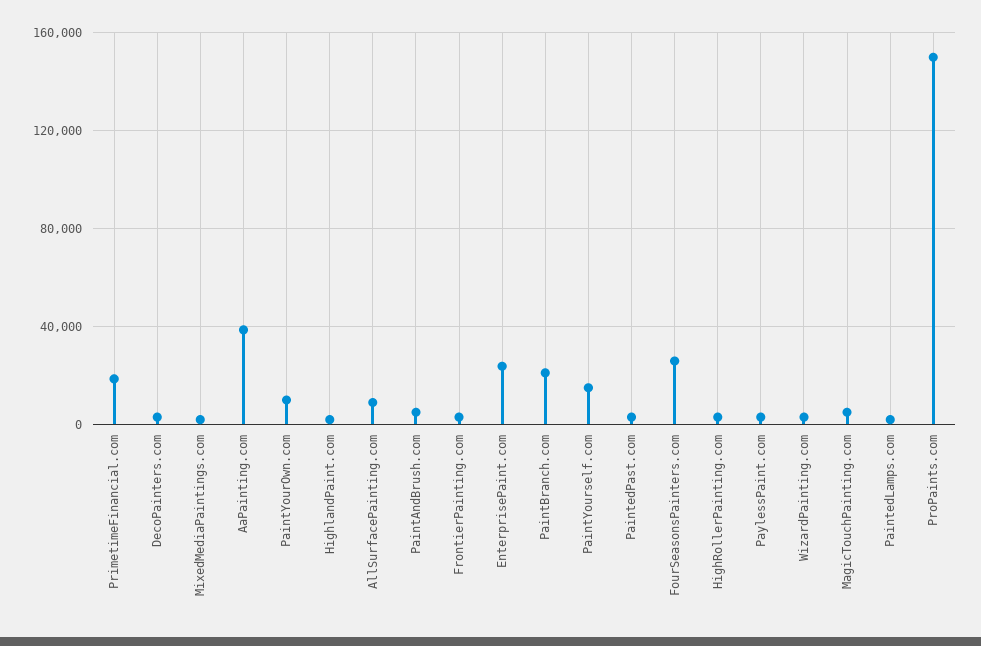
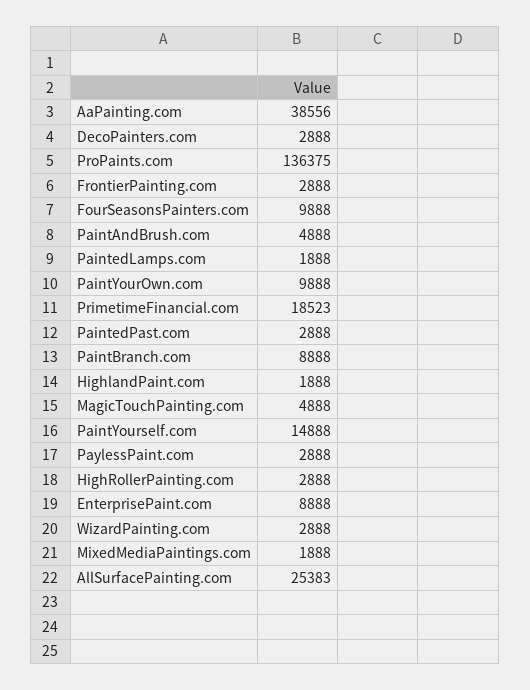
AllSurfacePainting.com: 10000 -> 25383
EnterprisePaint.com: 25000 -> 8888
PaintBranch.com: 20000 -> 8888
FourSeasonsPainters.com: 25000 -> 9888
ProPaints.com: 150000 -> 136375

